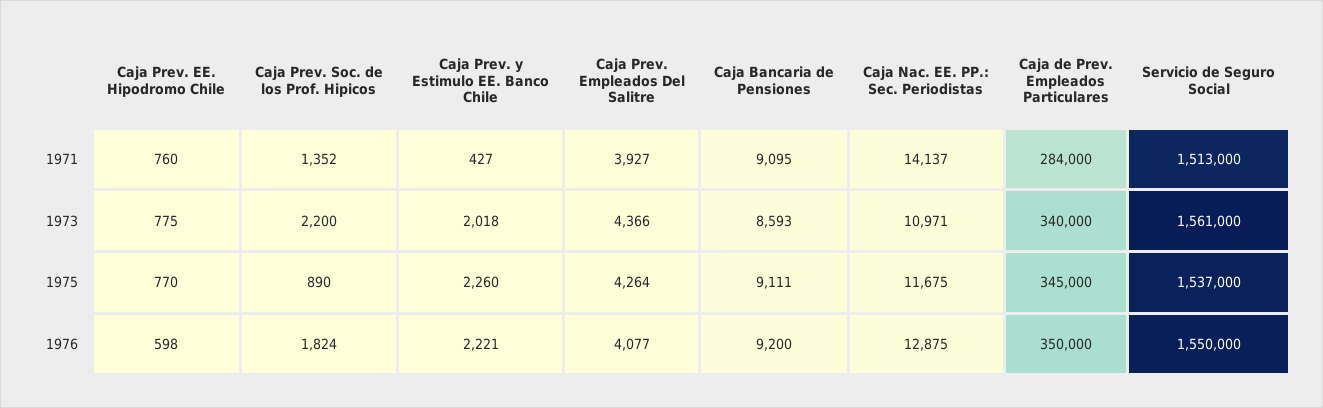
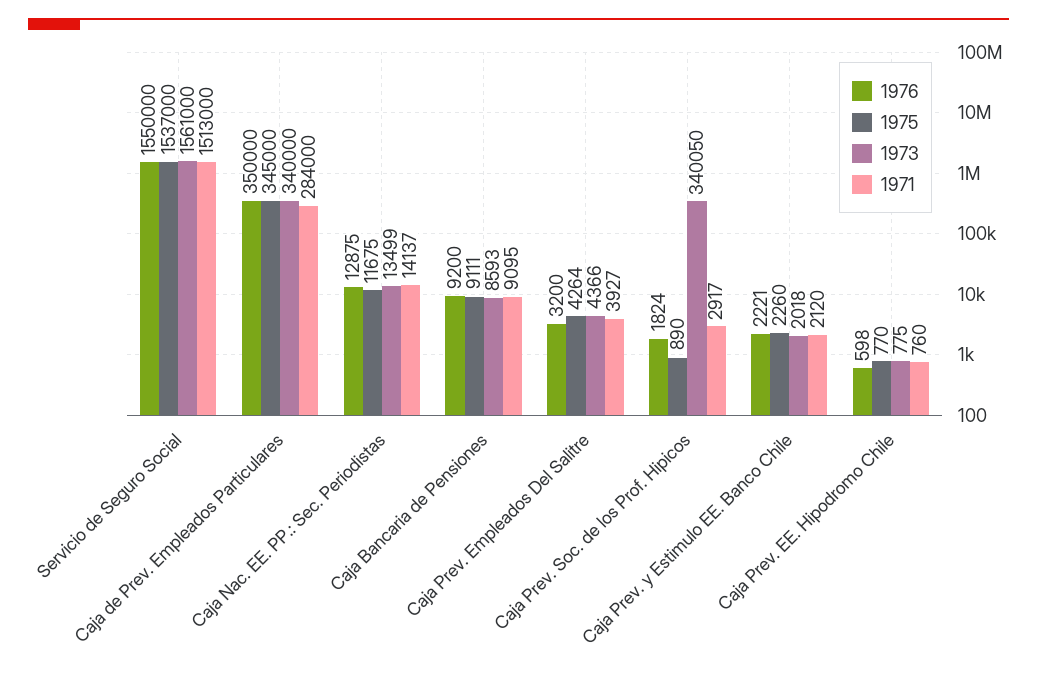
1971, Caja Prev. Soc. de los Prof. Hipicos: 1352 -> 2917
1971, Caja Prev. y Estimulo EE. Banco Chile: 427 -> 2120
1973, Caja Prev. Soc. de los Prof. Hipicos: 2200 -> 340050
1973, Caja Nac. EE. PP.: Sec. Periodistas: 10971 -> 13499
1976, Caja Prev. Empleados Del Salitre: 4077 -> 3200

